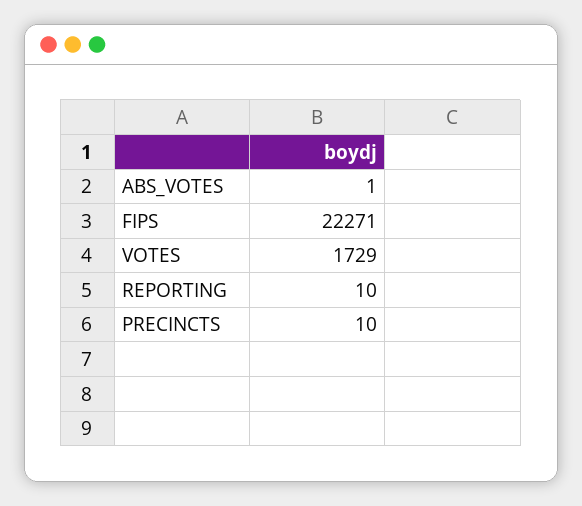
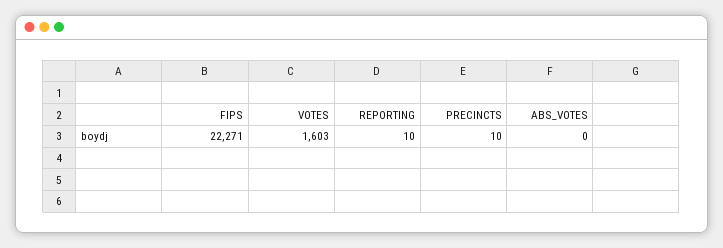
ABS_VOTES: 1 -> 0
VOTES: 1729 -> 1603

